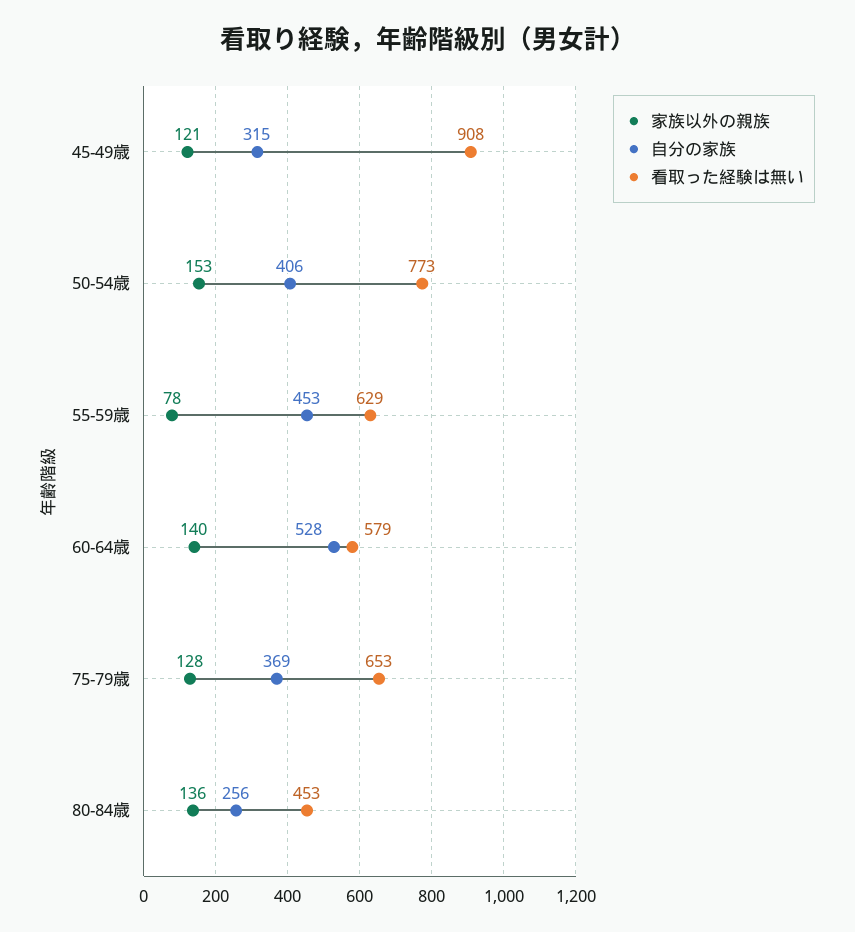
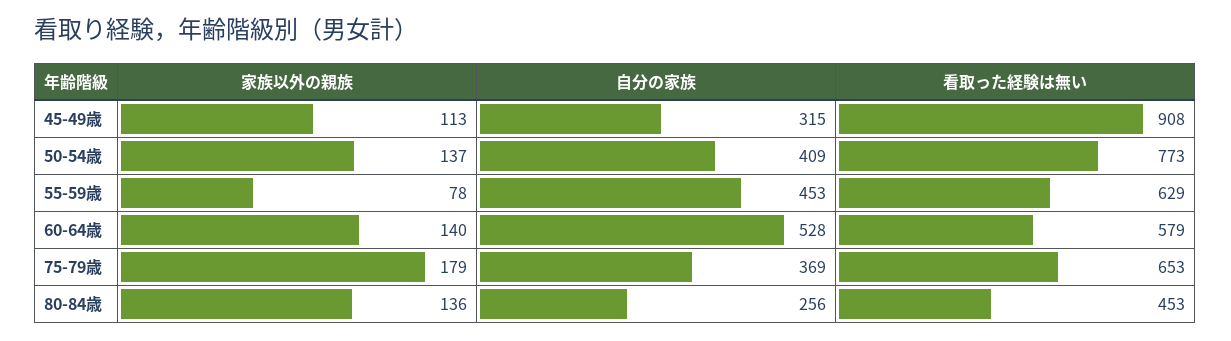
家族以外の親族, 45-49歳: 121 -> 113
家族以外の親族, 50-54歳: 153 -> 137
自分の家族, 50-54歳: 406 -> 409
家族以外の親族, 75-79歳: 128 -> 179

